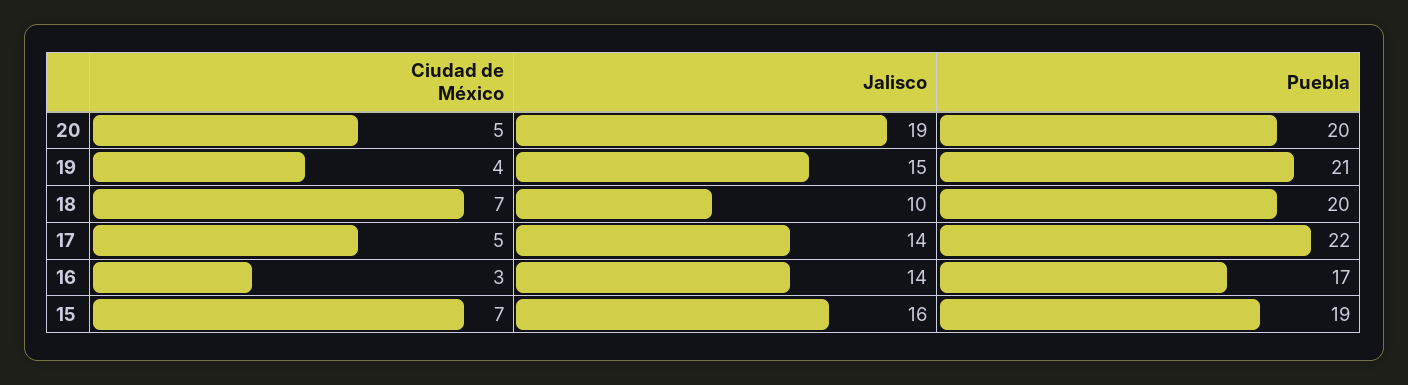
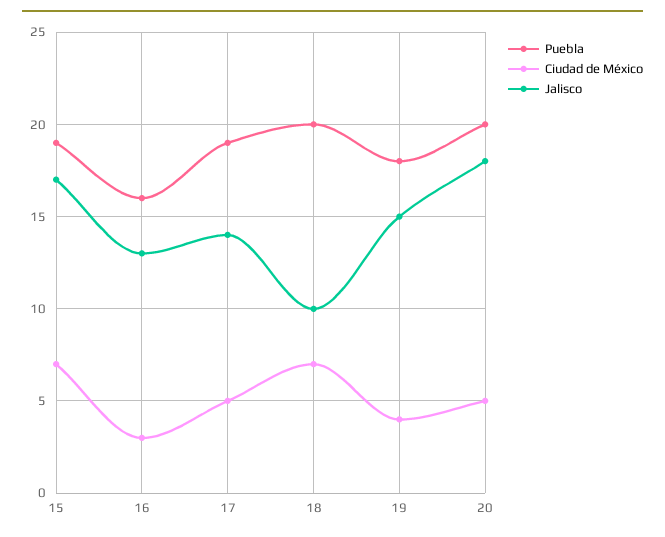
Jalisco, 20: 19 -> 18
Puebla, 19: 21 -> 18
Puebla, 17: 22 -> 19
Jalisco, 16: 14 -> 13
Puebla, 16: 17 -> 16
Jalisco, 15: 16 -> 17

